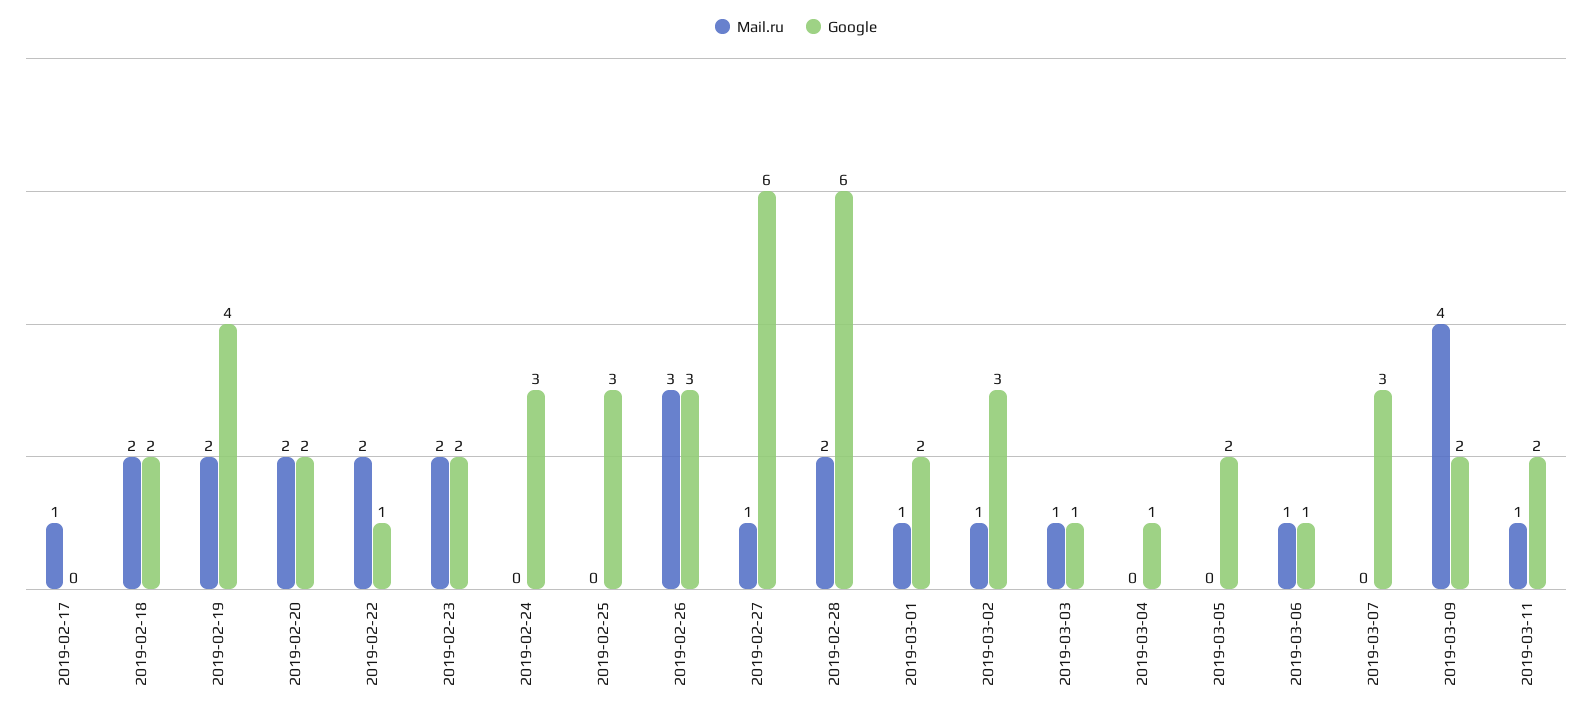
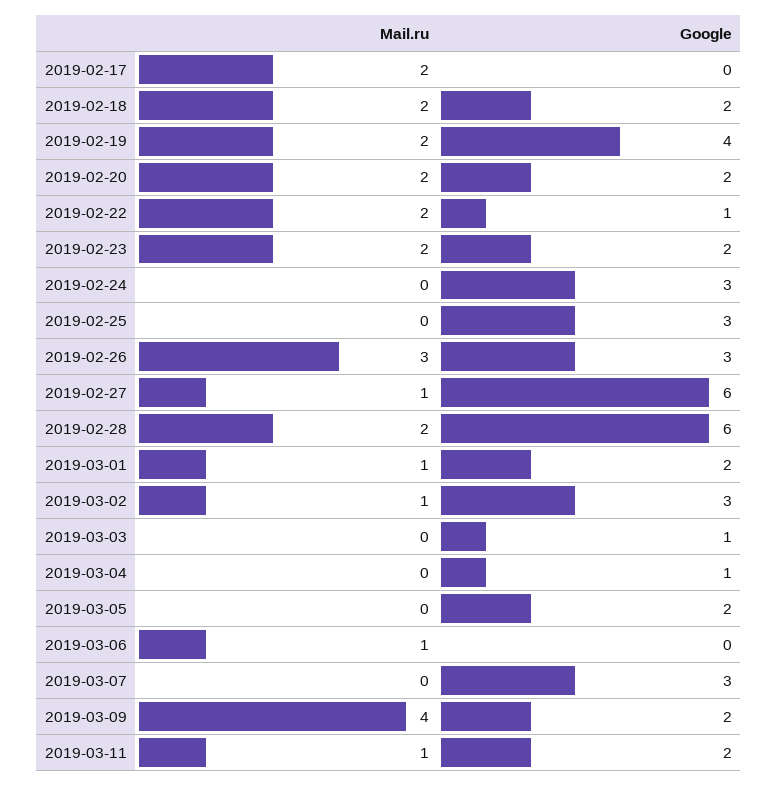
Mail.ru, 2019-02-17: 1 -> 2
Mail.ru, 2019-03-03: 1 -> 0
Google, 2019-03-06: 1 -> 0

